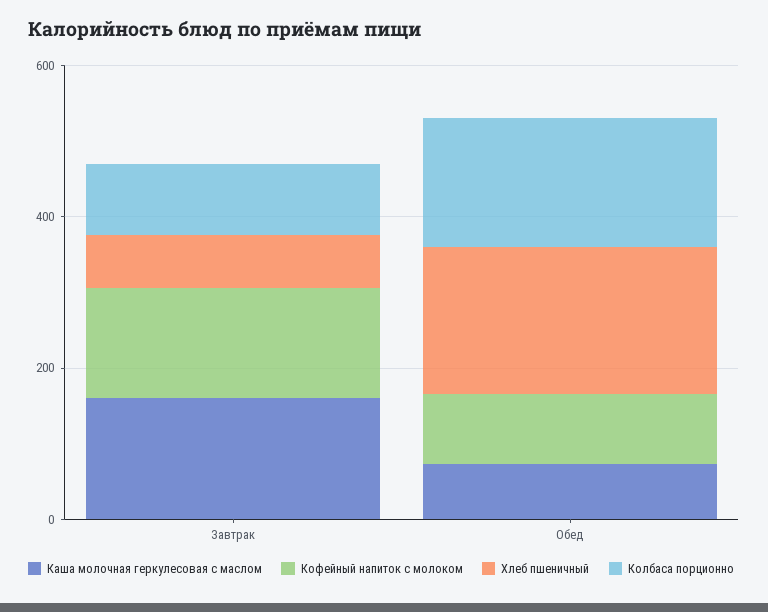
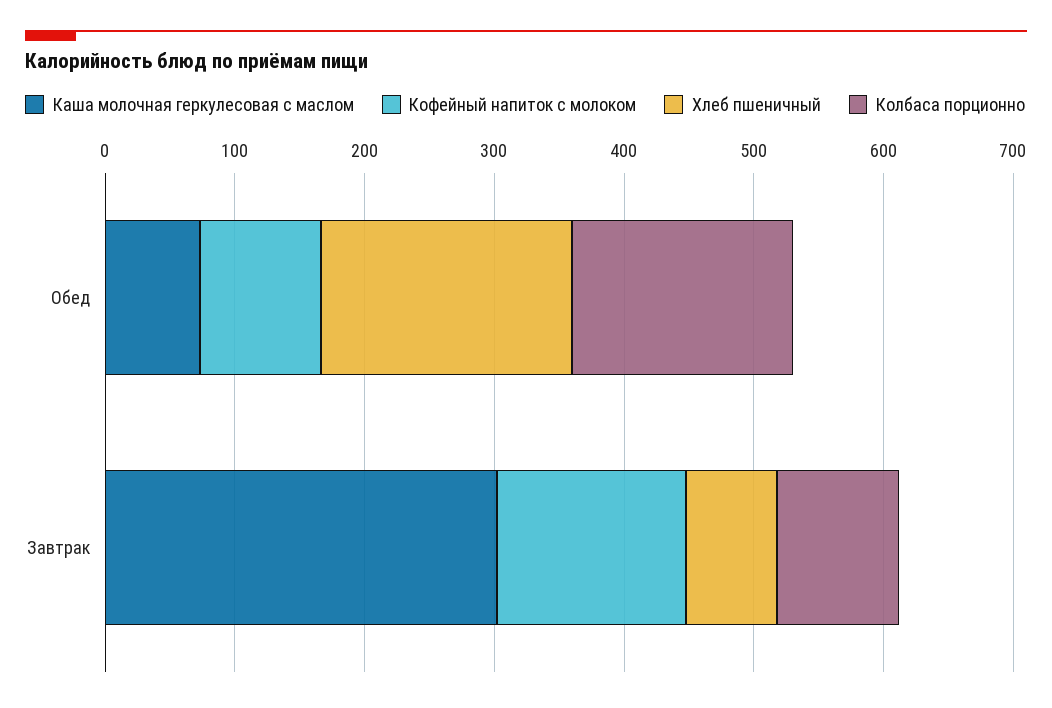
Каша молочная геркулесовая с маслом, Завтрак: 150 -> 300

